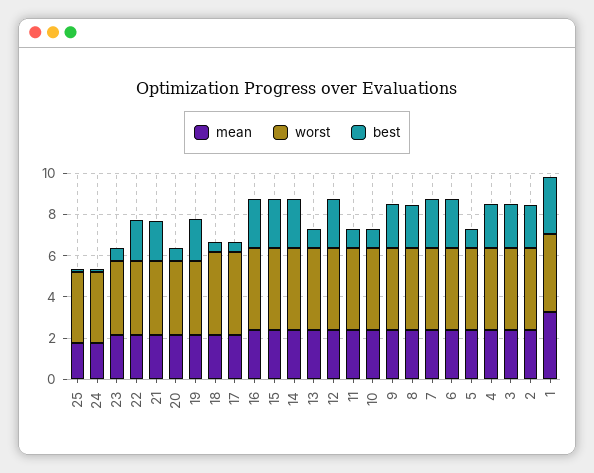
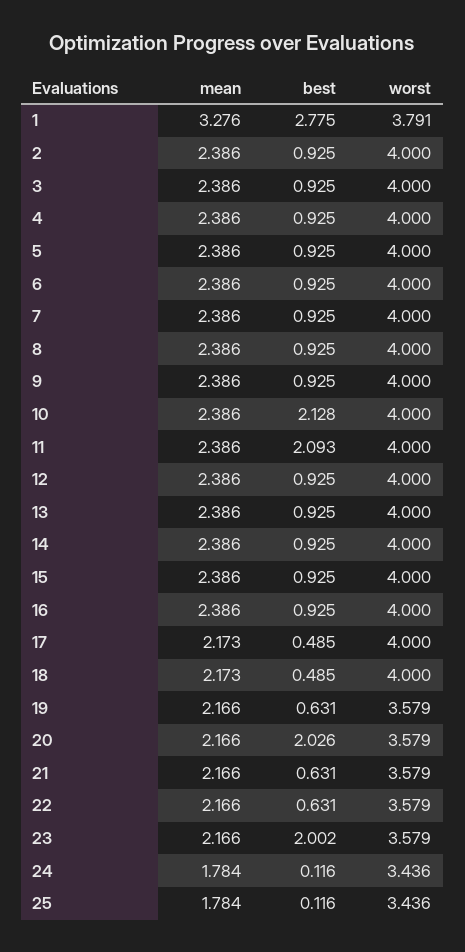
best, 23: 0.5 -> 2.002
best, 22: 2 -> 0.631
best, 21: 2 -> 0.631
best, 20: 0.5 -> 2.026
best, 19: 2 -> 0.631
best, 16: 2.5 -> 0.925
best, 15: 2.5 -> 0.925
best, 14: 2.5 -> 0.925
best, 12: 2.5 -> 0.925
best, 11: 1 -> 2.093
best, 10: 1 -> 2.128
best, 9: 2 -> 0.925
best, 8: 2 -> 0.925
best, 7: 2.5 -> 0.925
best, 6: 2.5 -> 0.925
best, 4: 2 -> 0.925
best, 3: 2 -> 0.925
best, 2: 2 -> 0.925

